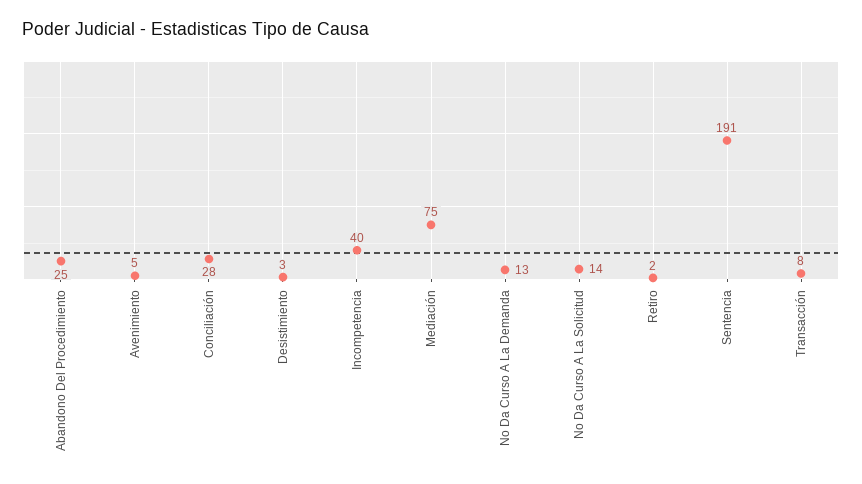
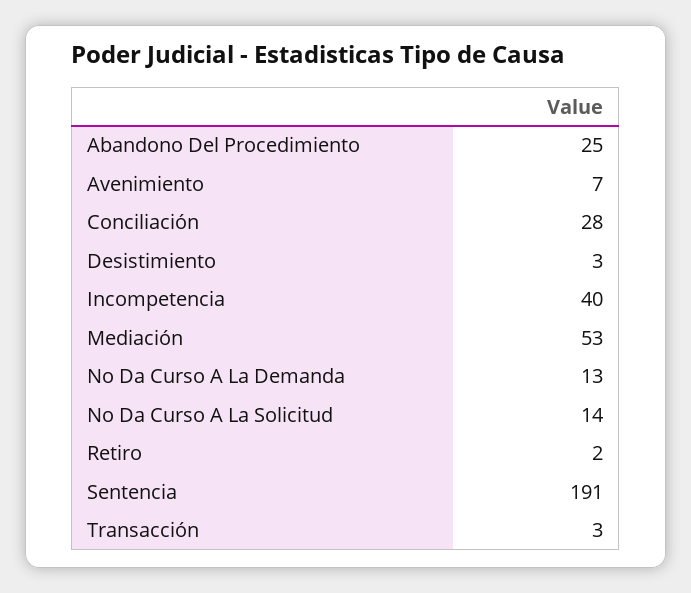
Avenimiento: 5 -> 7
Mediación: 75 -> 53
Transacción: 8 -> 3

